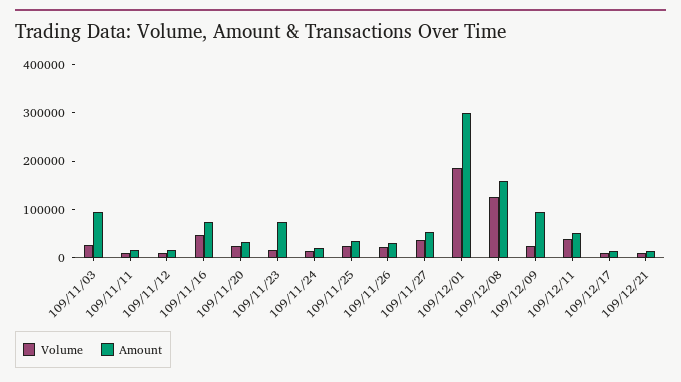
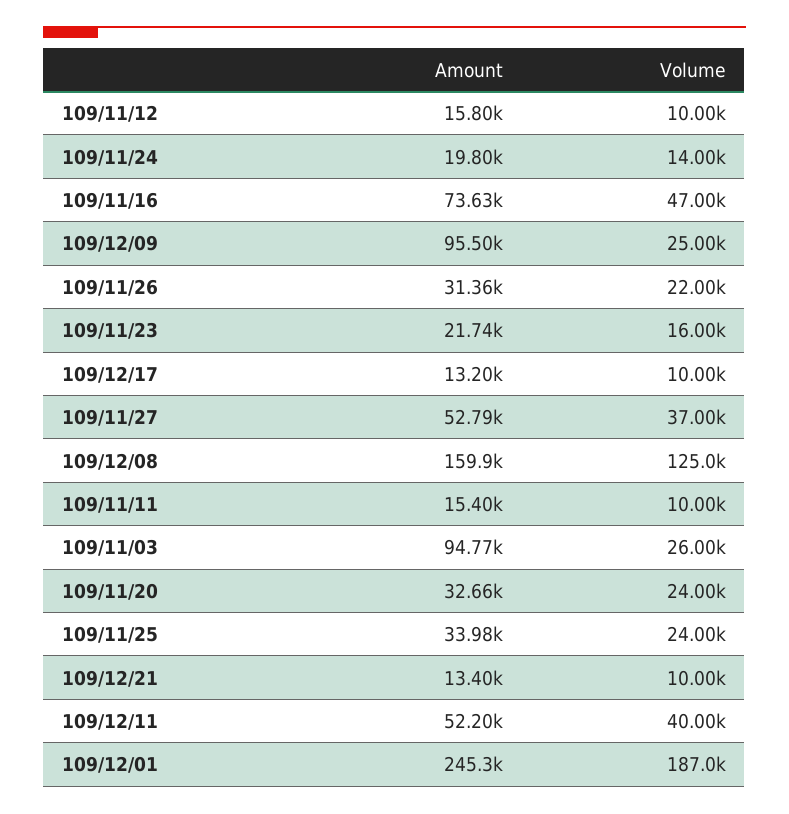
Amount, 109/11/23: 80000 -> 21740
Amount, 109/12/01: 300000 -> 245300

